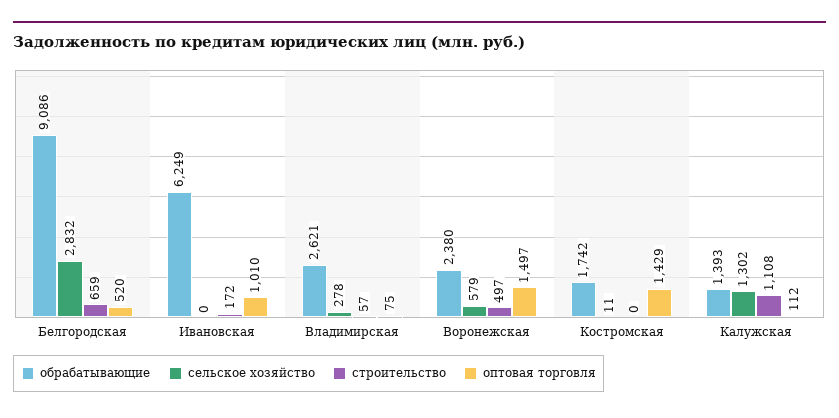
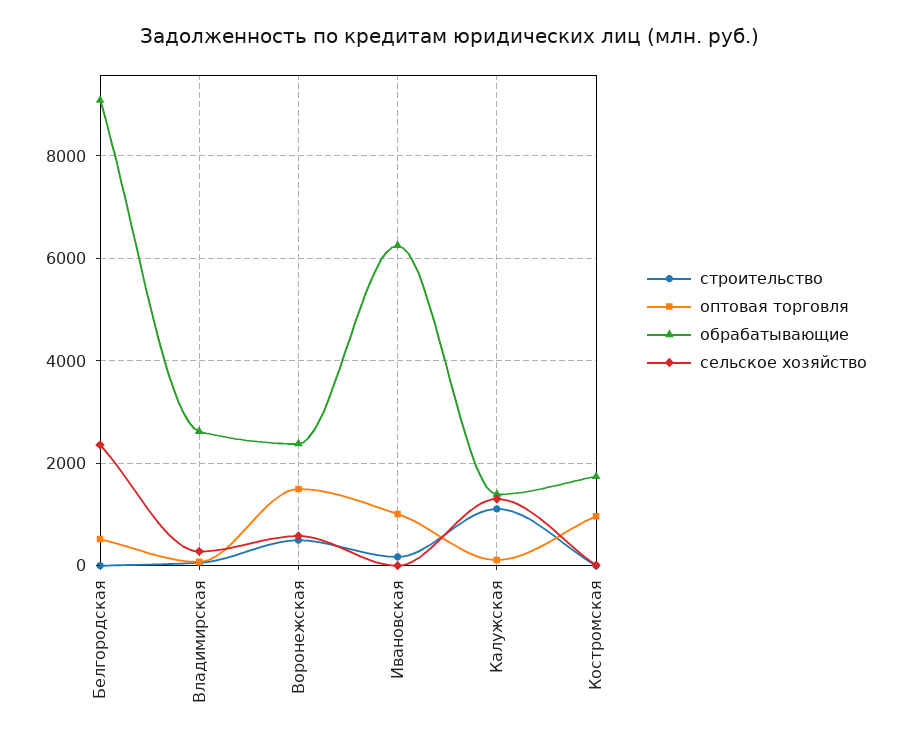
сельское хозяйство, Белгородская: 2832 -> 2400
строительство, Белгородская: 659 -> 0
оптовая торговля, Костромская: 1429 -> 1000

